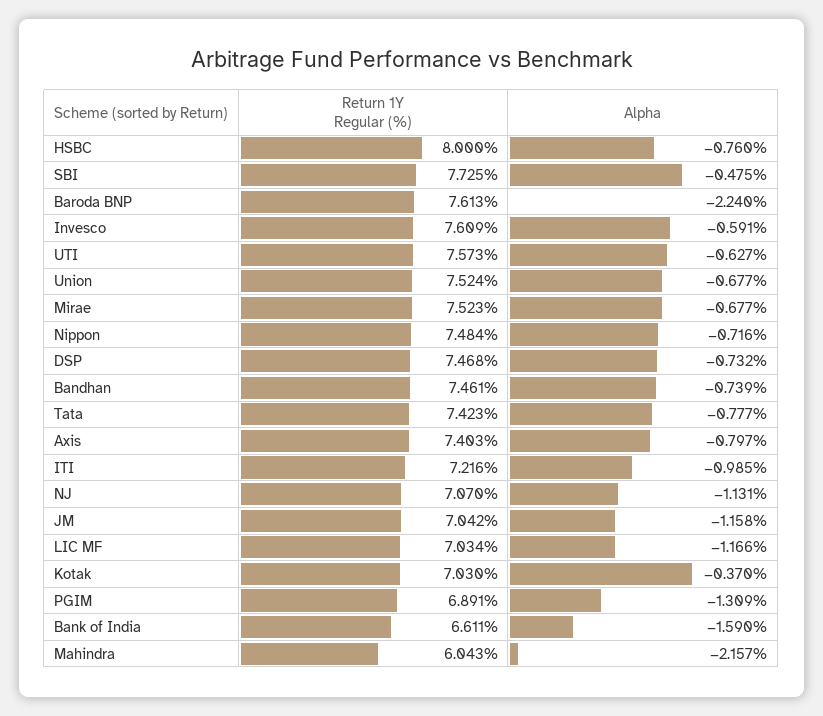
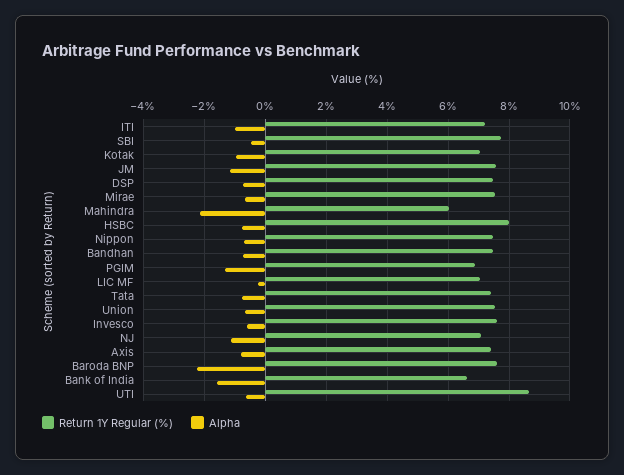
Return 1Y Regular (%), UTI: 7.573 -> 8.6
Return 1Y Regular (%), JM: 7.042 -> 7.6
Alpha, LIC MF: -1.166 -> -0.2
Alpha, Kotak: -0.37 -> -1

